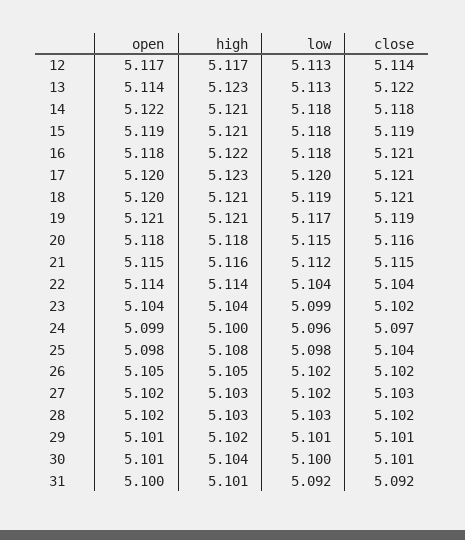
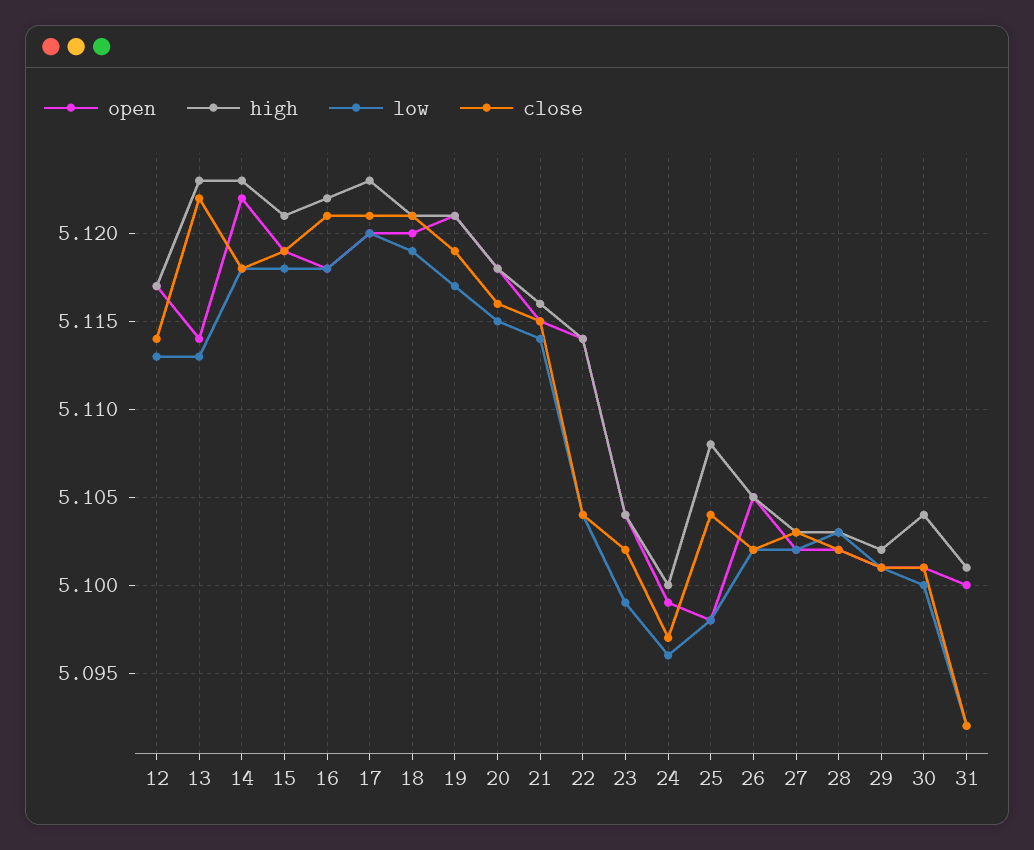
high, 14: 5.121 -> 5.123
low, 21: 5.112 -> 5.114

